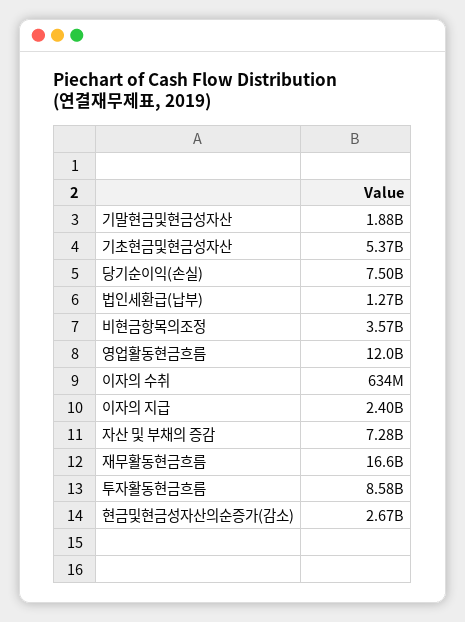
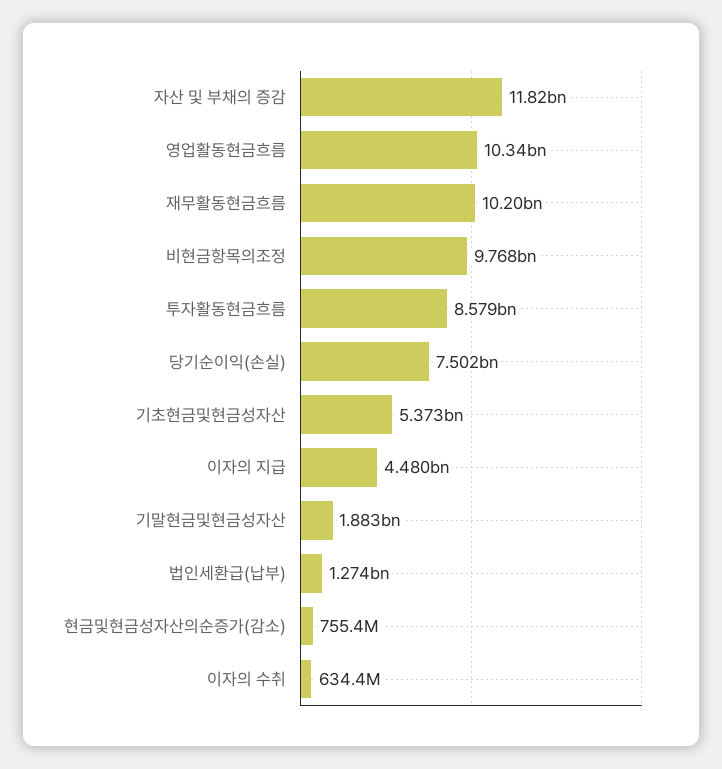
비현금항목의조정: 3570000000 -> 9768000000
영업활동현금흐름: 12000000000 -> 10340000000
이자의 지급: 2400000000 -> 4480000000
자산 및 부채의 증감: 7280000000 -> 11820000000
재무활동현금흐름: 16600000000 -> 10200000000
현금및현금성자산의순증가(감소): 2670000000 -> 755400000

